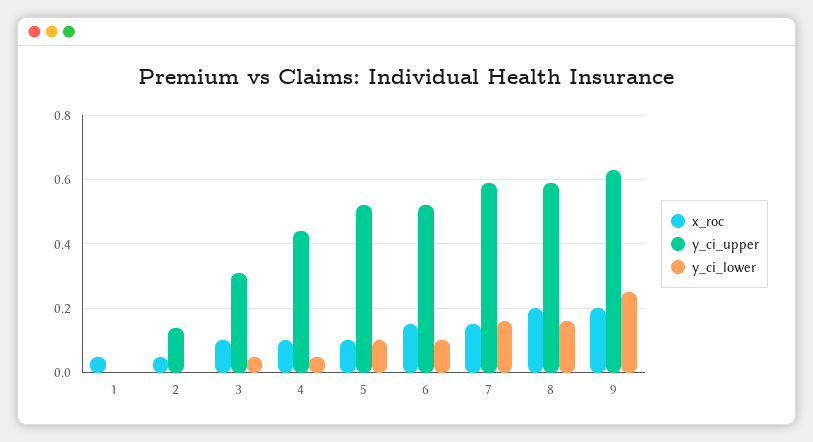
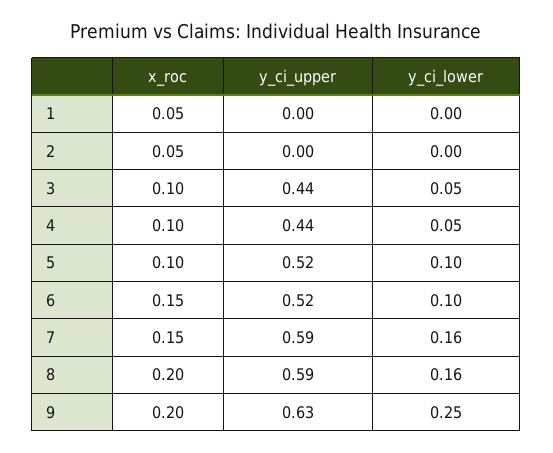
y_ci_upper, 2: 0.15 -> 0
y_ci_upper, 3: 0.3 -> 0.44

